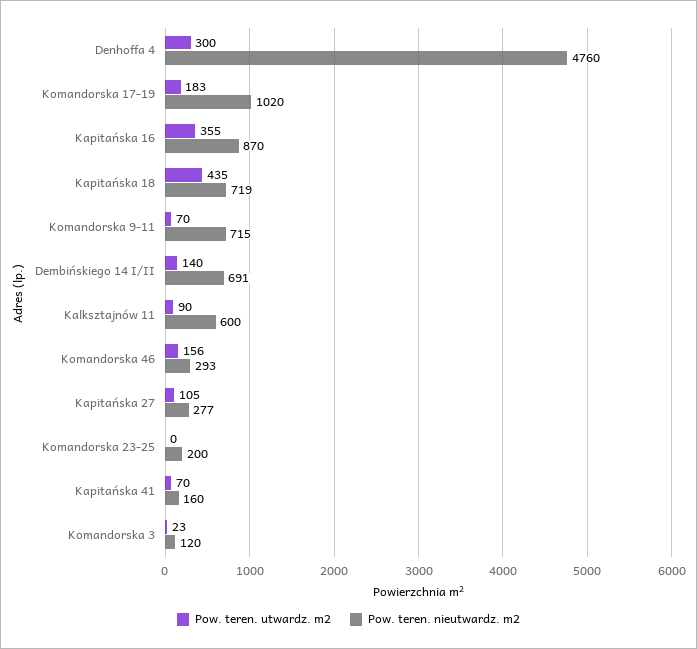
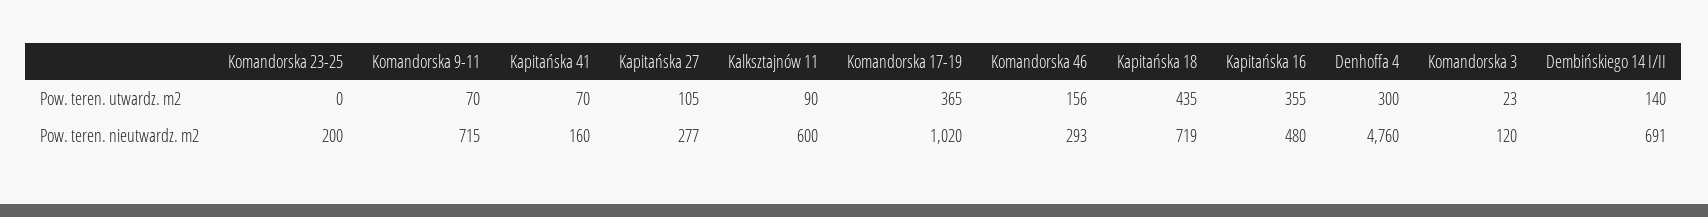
Pow. teren. utwardz. m2, Komandorska 17-19: 183 -> 365
Pow. teren. nieutwardz. m2, Kapitańska 16: 870 -> 480

